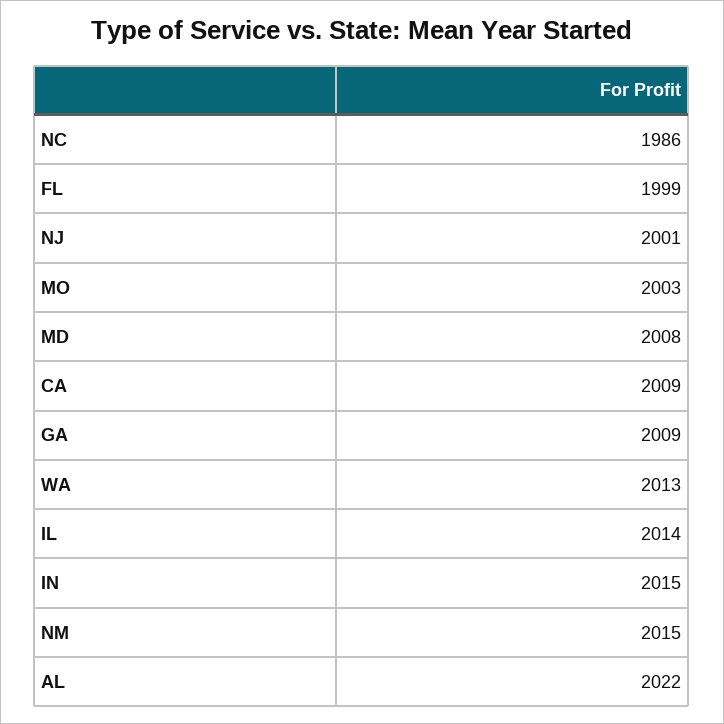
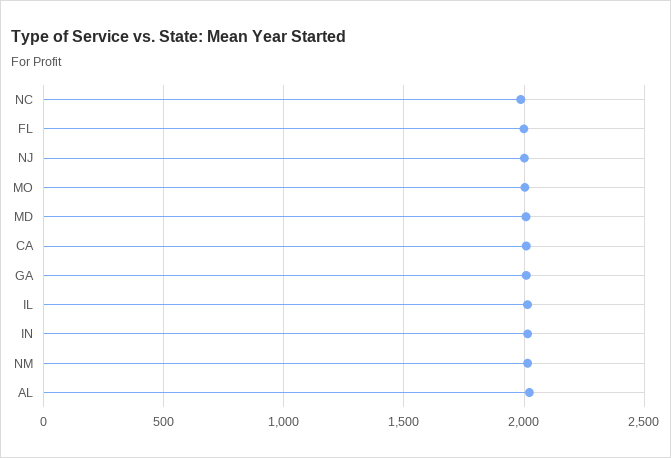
WA: 2013 -> none

